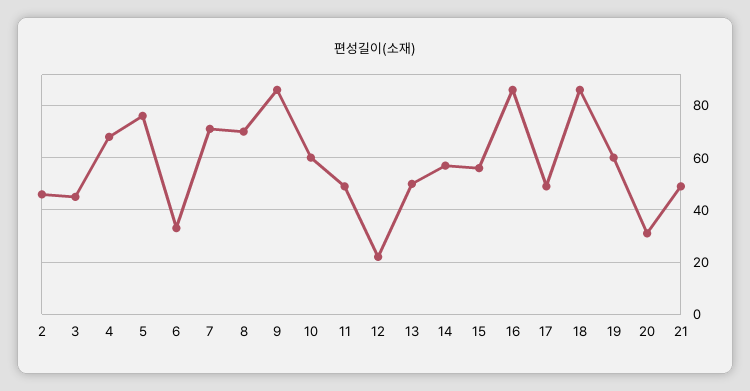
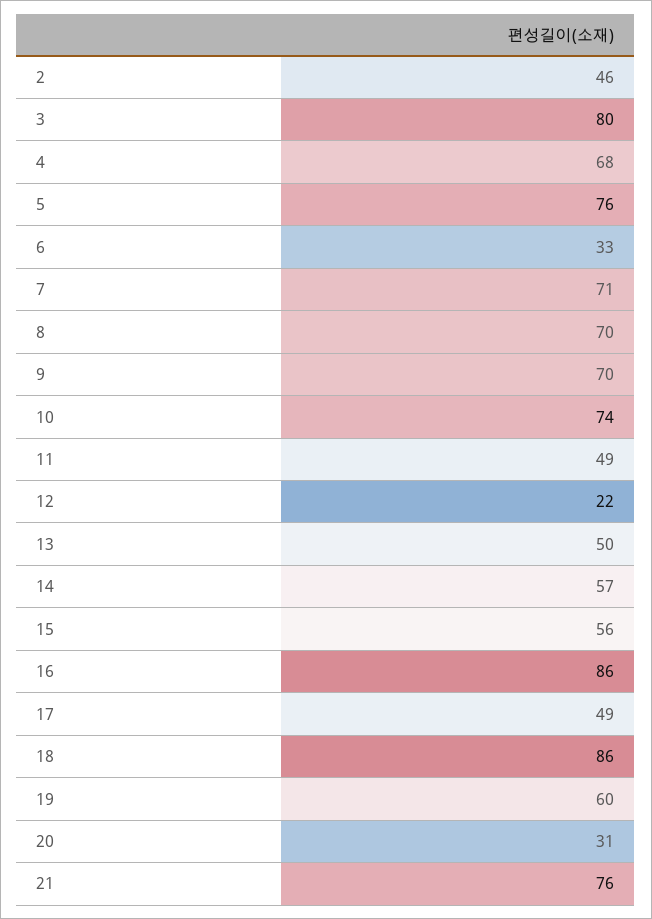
3: 45 -> 80
9: 85 -> 70
10: 60 -> 74
21: 50 -> 76

